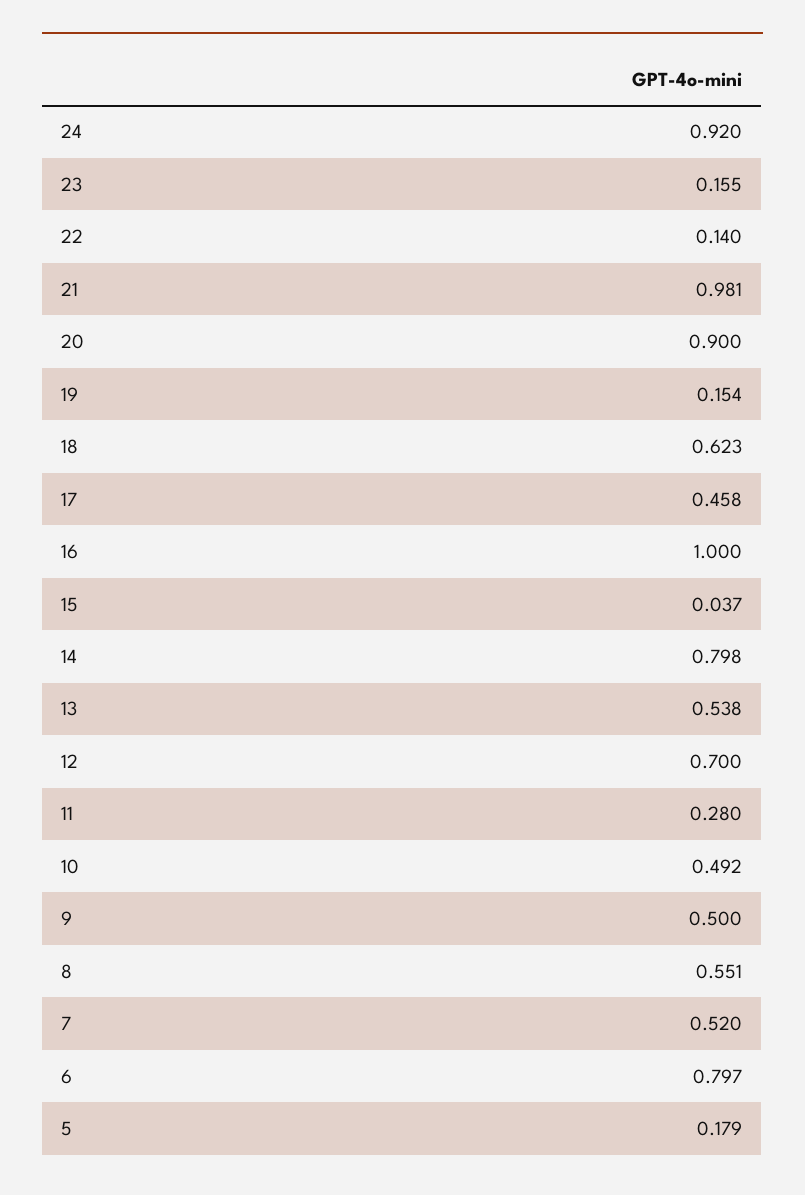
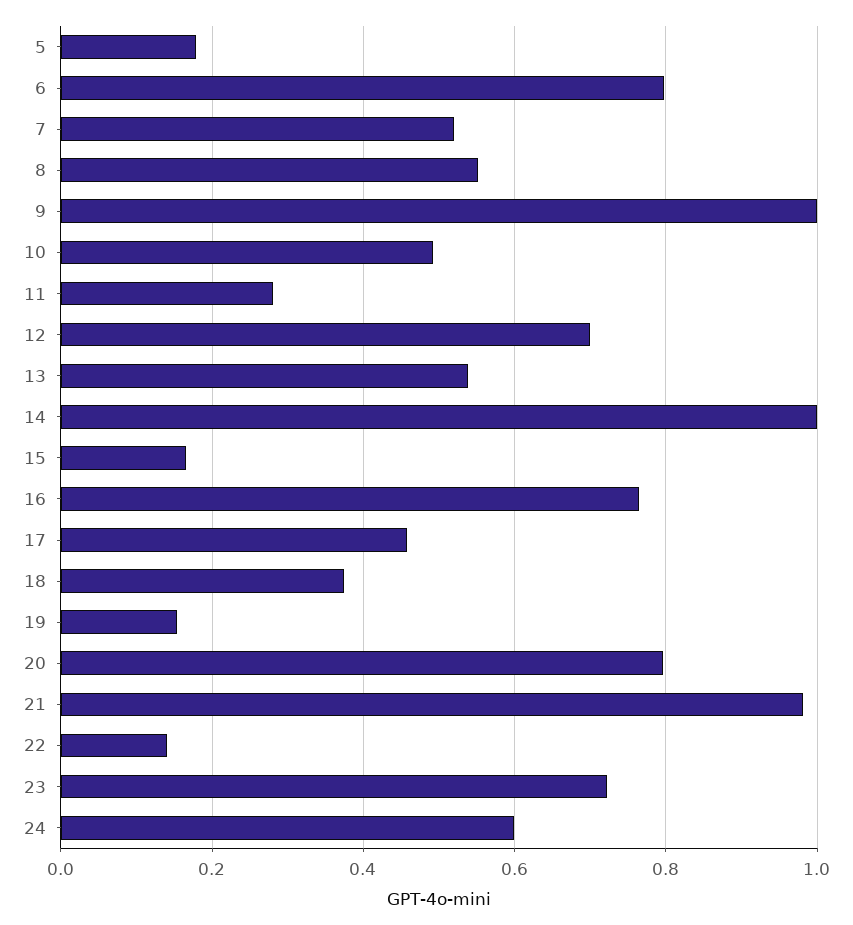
24: 0.92 -> 0.6
23: 0.155 -> 0.72
20: 0.9 -> 0.8
18: 0.623 -> 0.38
16: 1 -> 0.76
15: 0.037 -> 0.16
14: 0.798 -> 1
9: 0.5 -> 1

